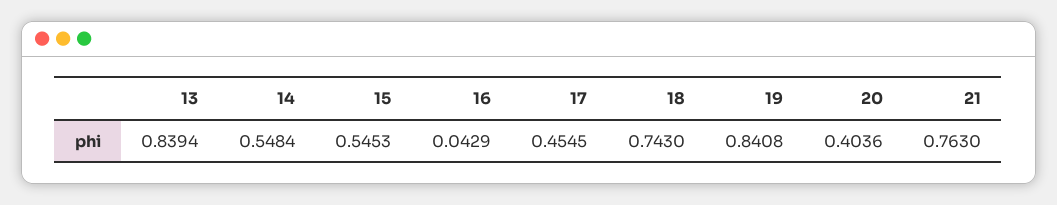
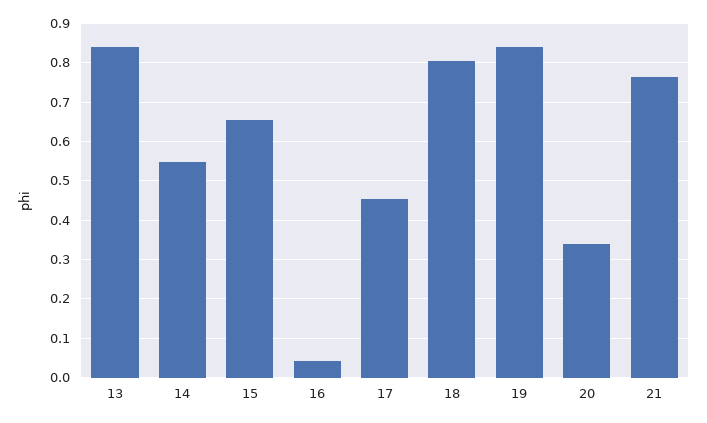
15: 0.5453 -> 0.66
18: 0.743 -> 0.8
20: 0.4036 -> 0.34

